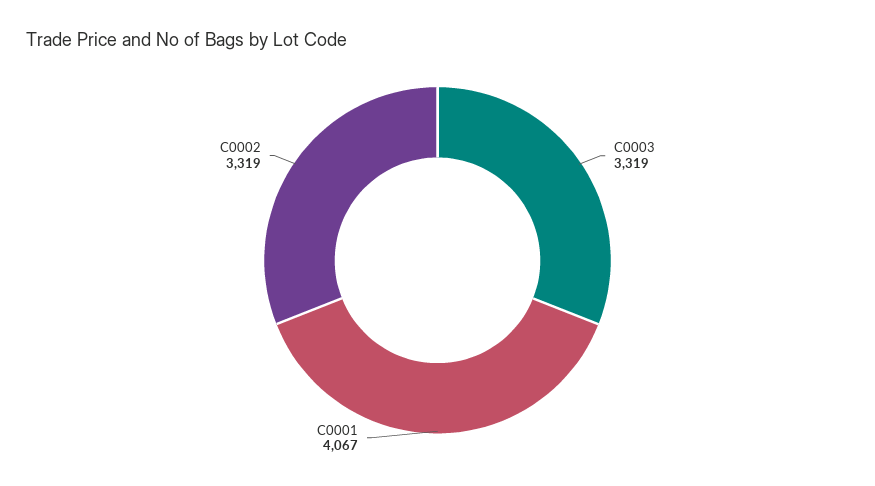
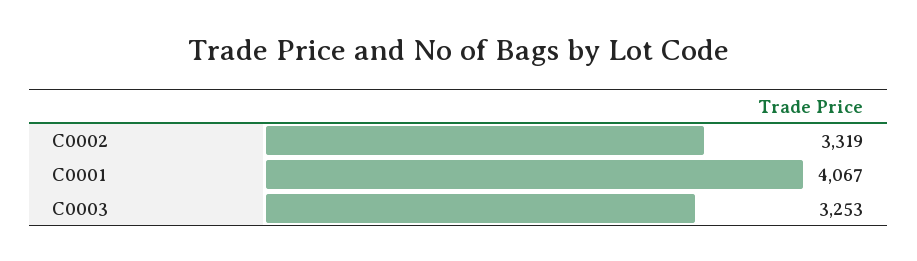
C0003: 3319 -> 3253

